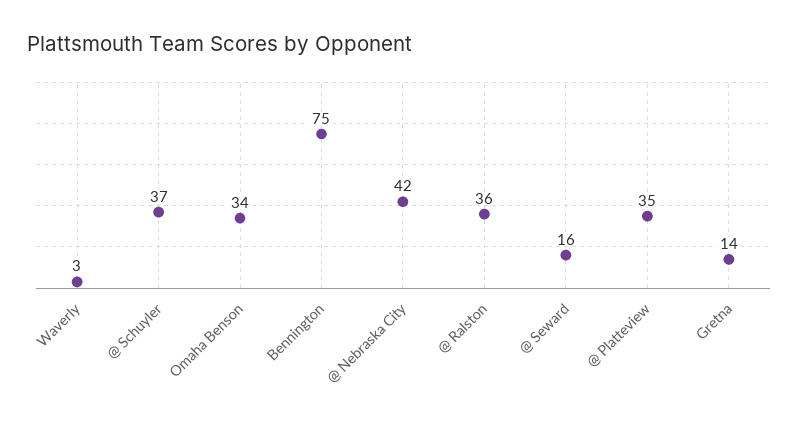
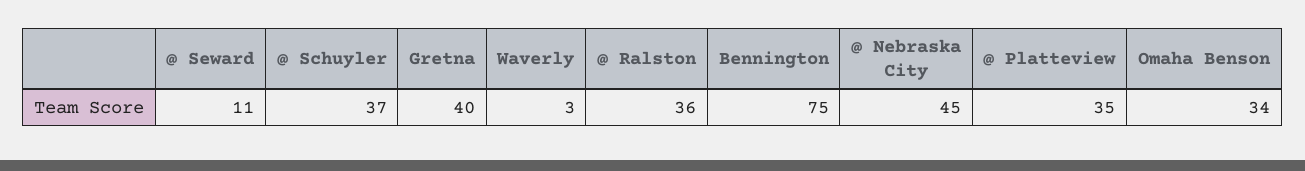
@ Nebraska City: 42 -> 45
@ Seward: 16 -> 11
Gretna: 14 -> 40

